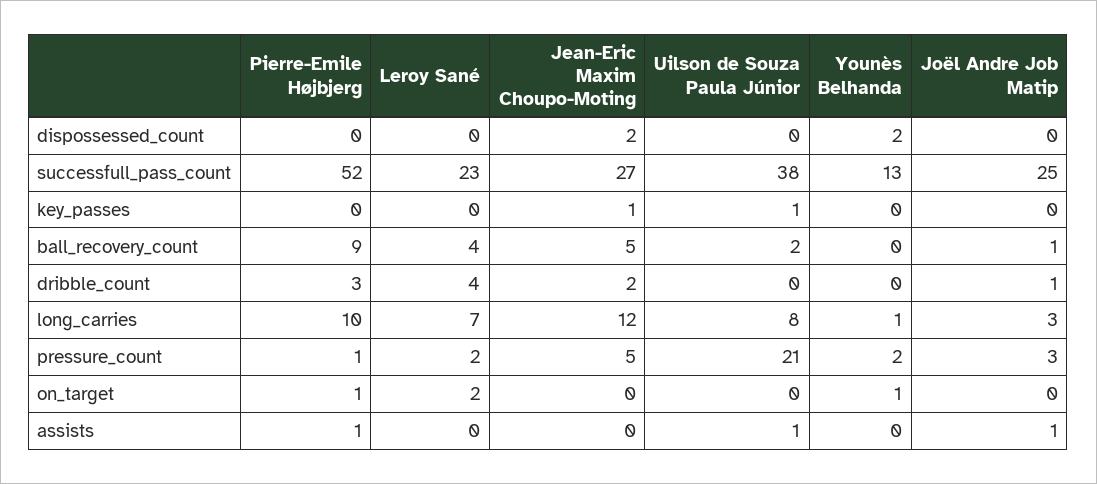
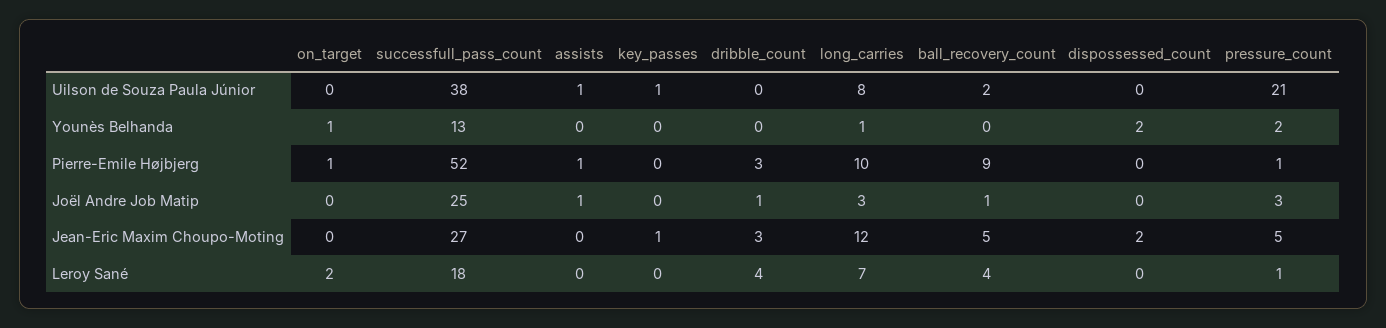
Leroy Sané, successfull_pass_count: 23 -> 18
Jean-Eric Maxim Choupo-Moting, dribble_count: 2 -> 3
Leroy Sané, pressure_count: 2 -> 1

